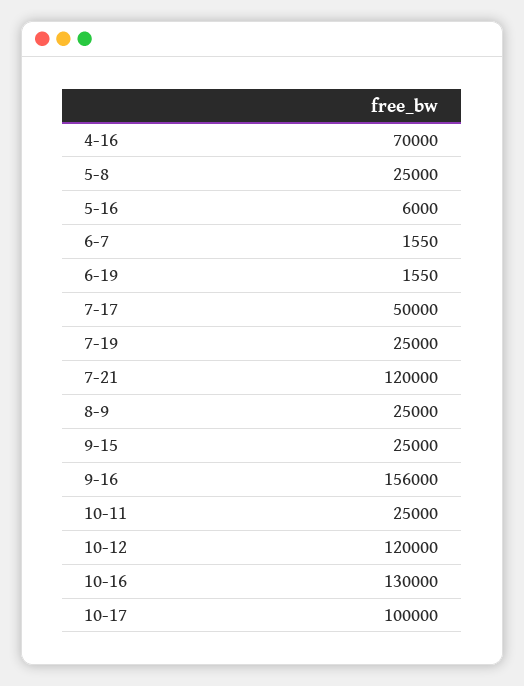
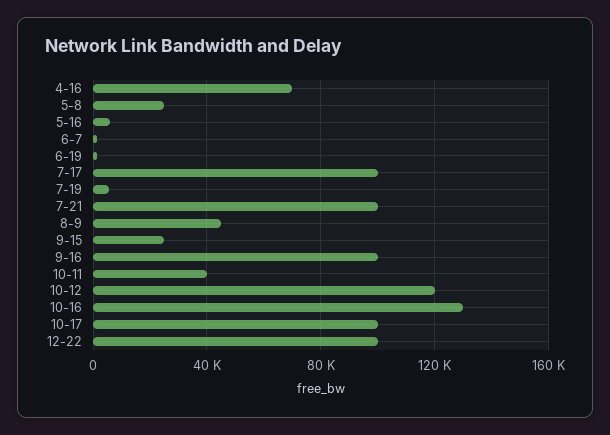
7-17: 50000 -> 100000
7-19: 25000 -> 5000
7-21: 120000 -> 100000
8-9: 25000 -> 45000
9-16: 156000 -> 100000
10-11: 25000 -> 40000
12-22: none -> 100000

